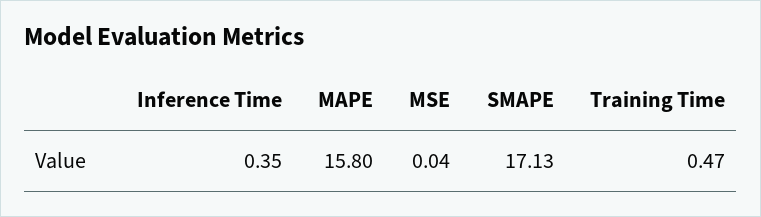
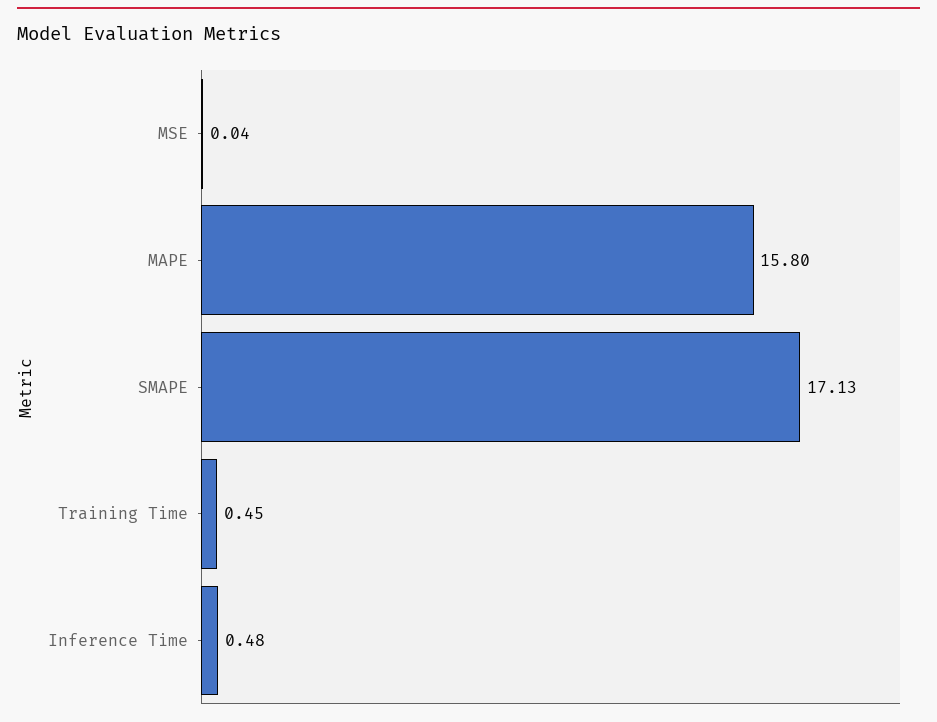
Inference Time: 0.35 -> 0.48
Training Time: 0.47 -> 0.45

